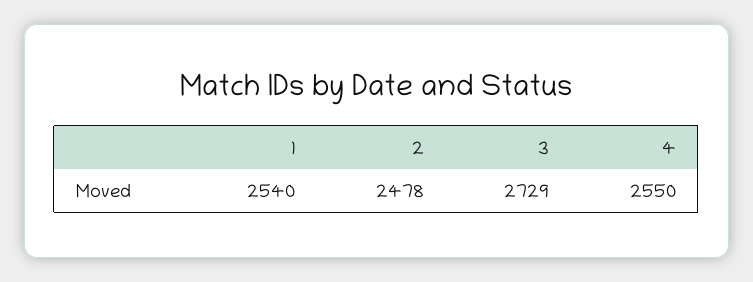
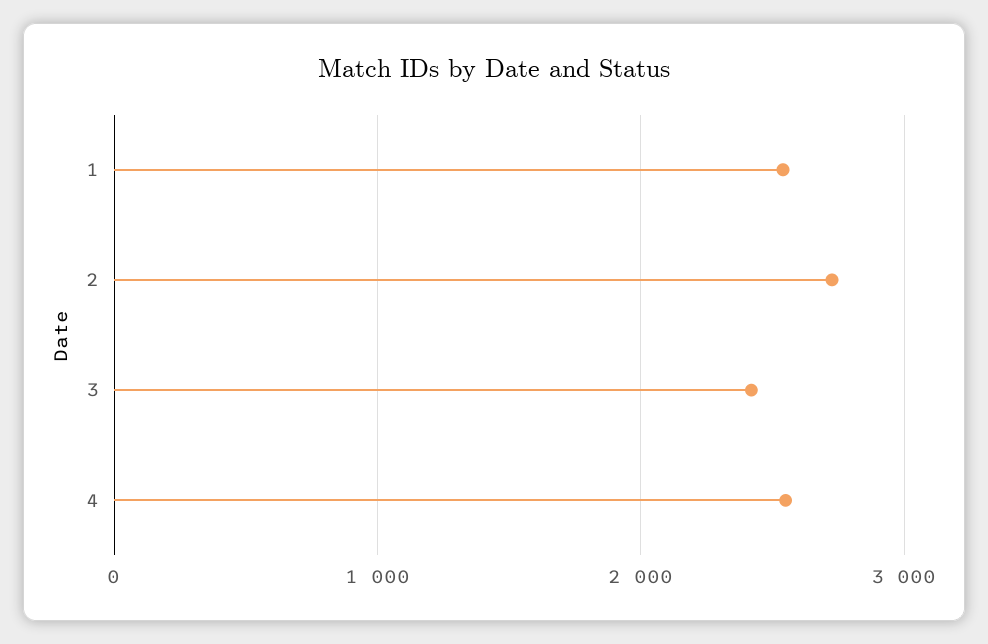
2: 2478 -> 2700
3: 2729 -> 2400

